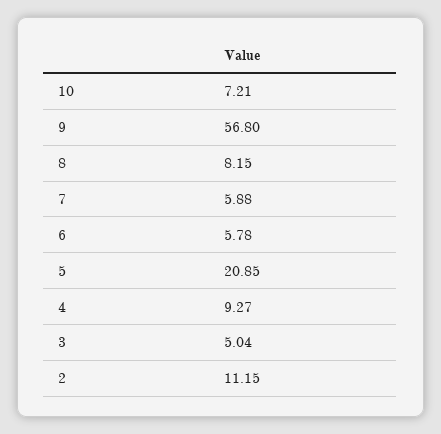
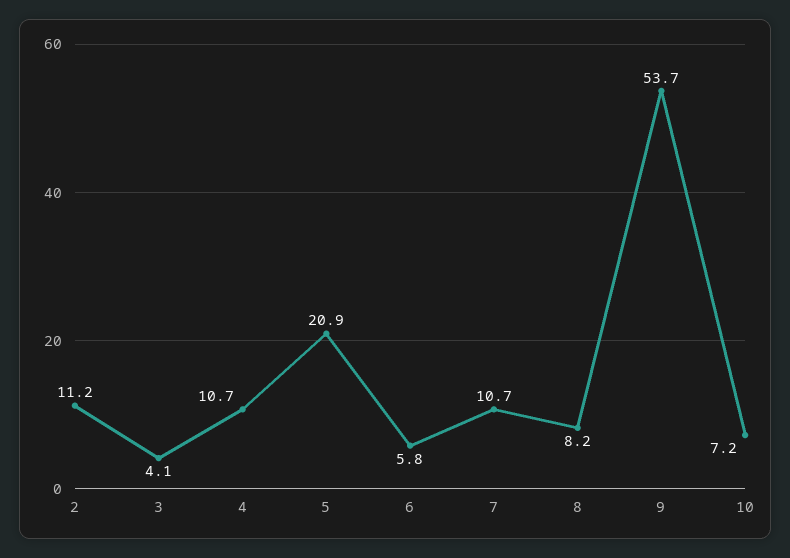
9: 56.8 -> 53.7
7: 5.88 -> 10.7
4: 9.27 -> 10.7
3: 5.04 -> 4.1

